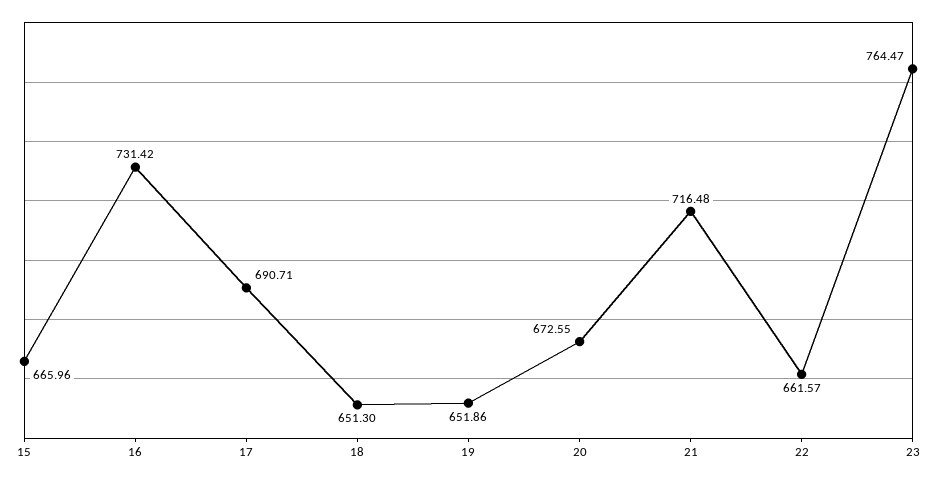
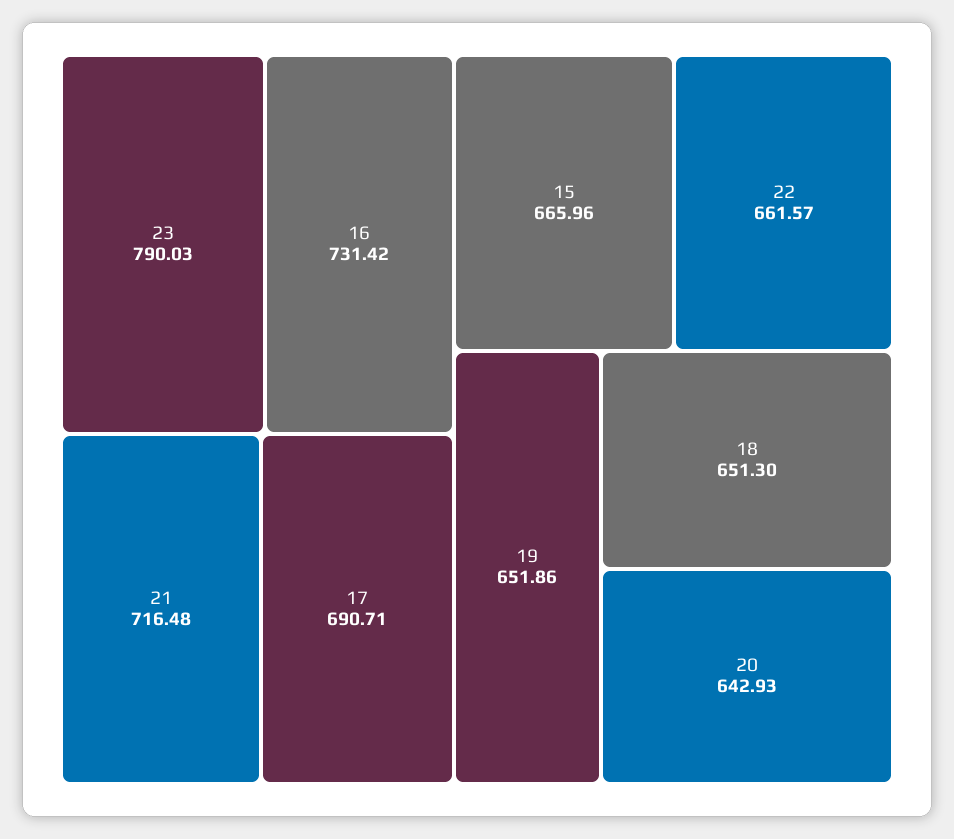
20: 672.55 -> 642.93
23: 764.47 -> 790.03

